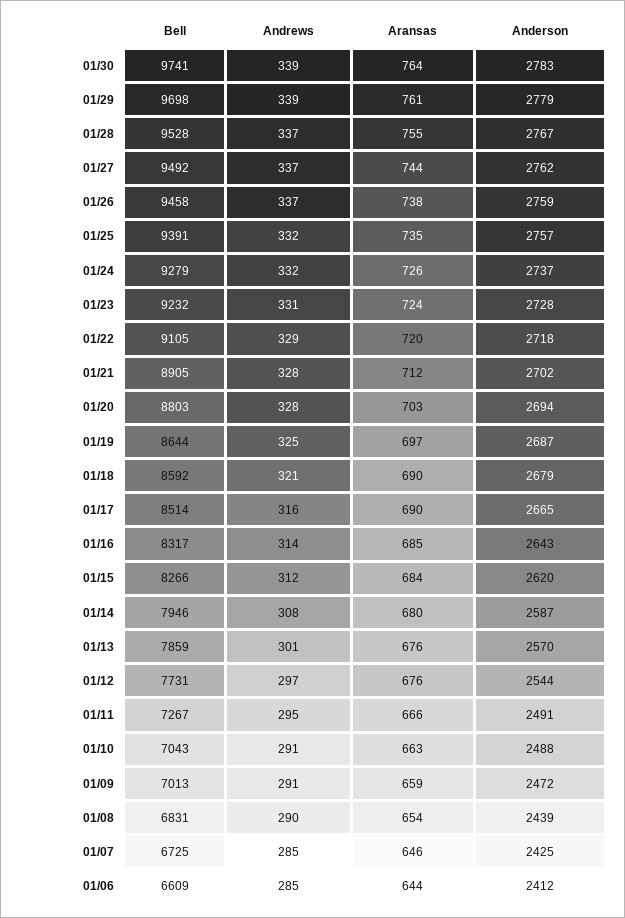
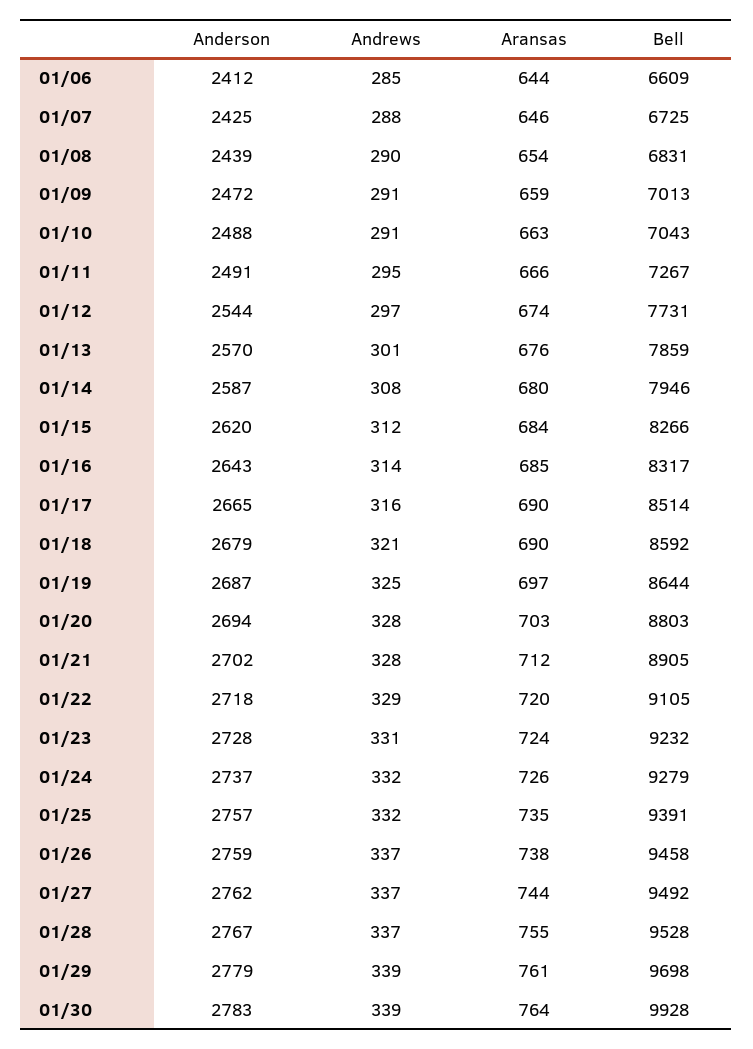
Bell, 01/30: 9741 -> 9928
Aransas, 01/12: 676 -> 674
Andrews, 01/07: 285 -> 288

